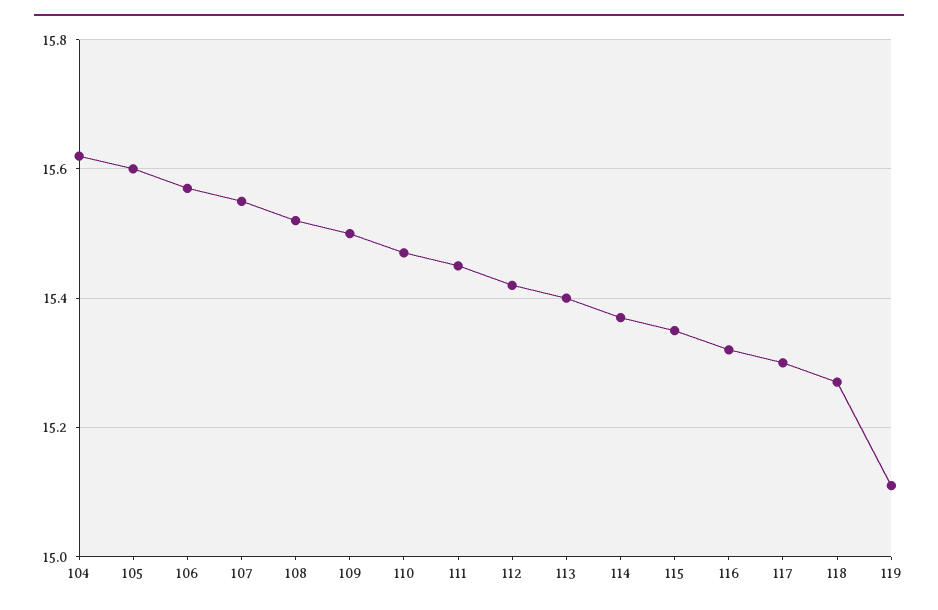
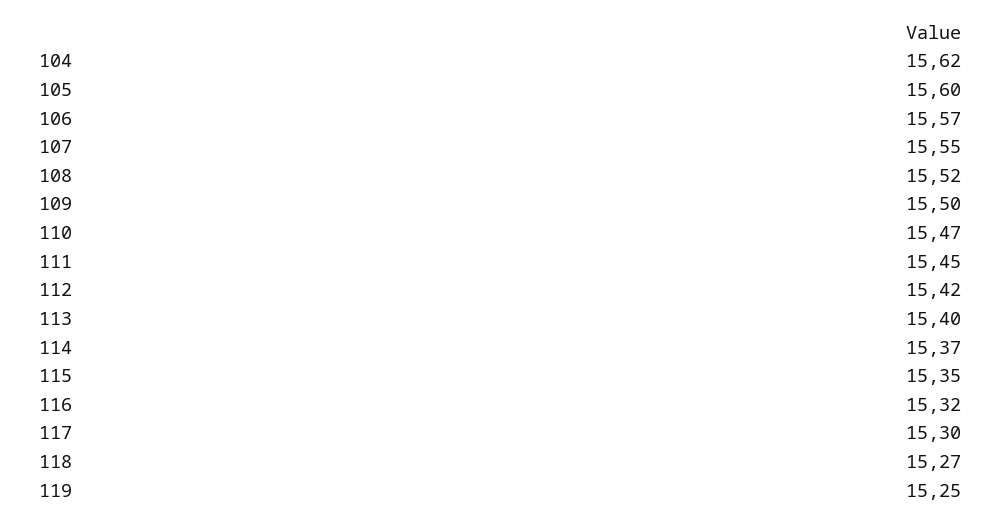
119: 15.1 -> 15.25

